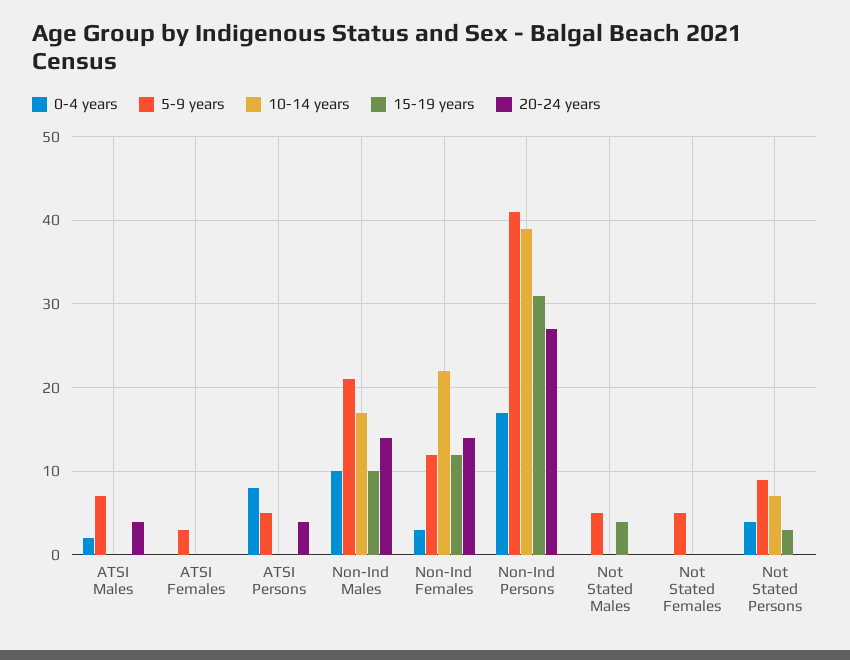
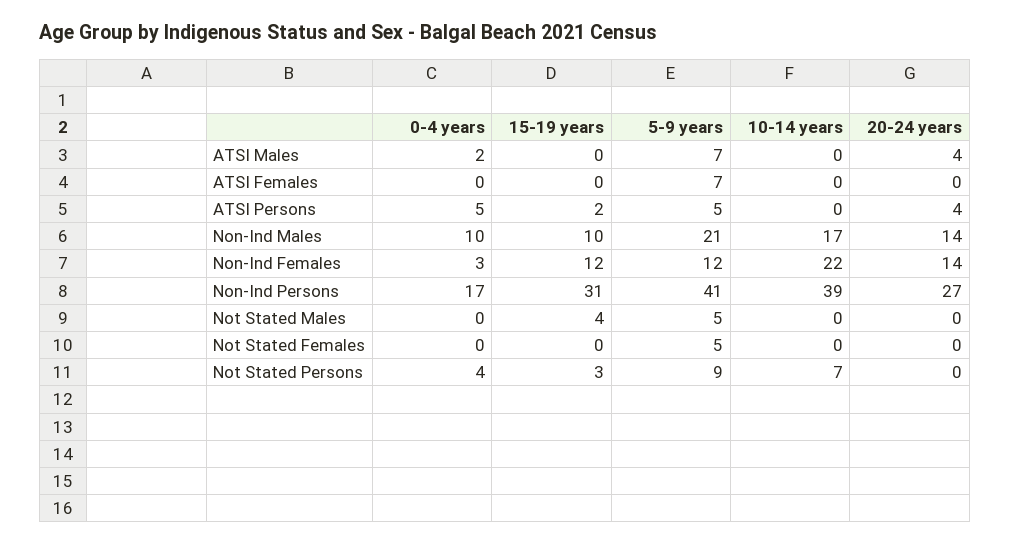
5-9 years, ATSI Females: 3 -> 7
0-4 years, ATSI Persons: 8 -> 5
15-19 years, ATSI Persons: 0 -> 2

